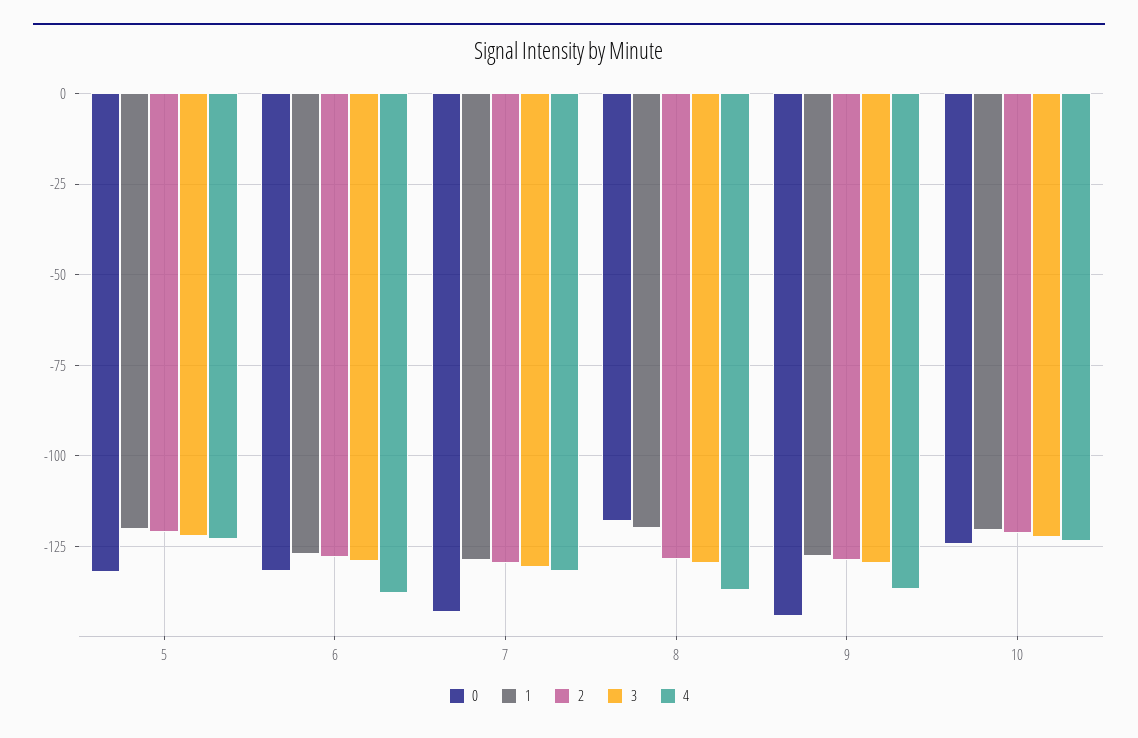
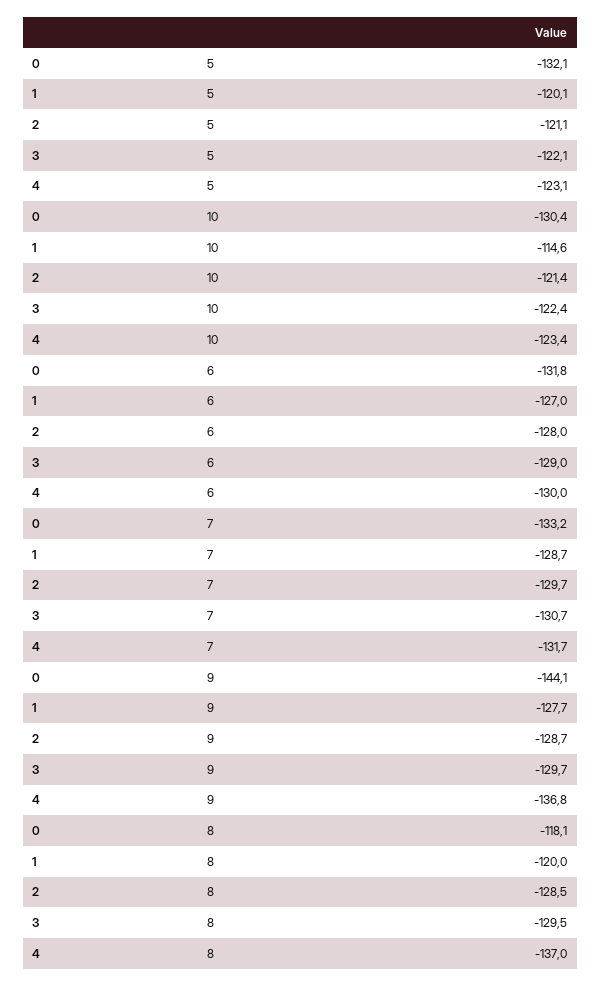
4, 6: -137.5 -> -130
0, 7: -142.5 -> -133.2
0, 10: -125 -> -130.4
1, 10: -120 -> -114.6

